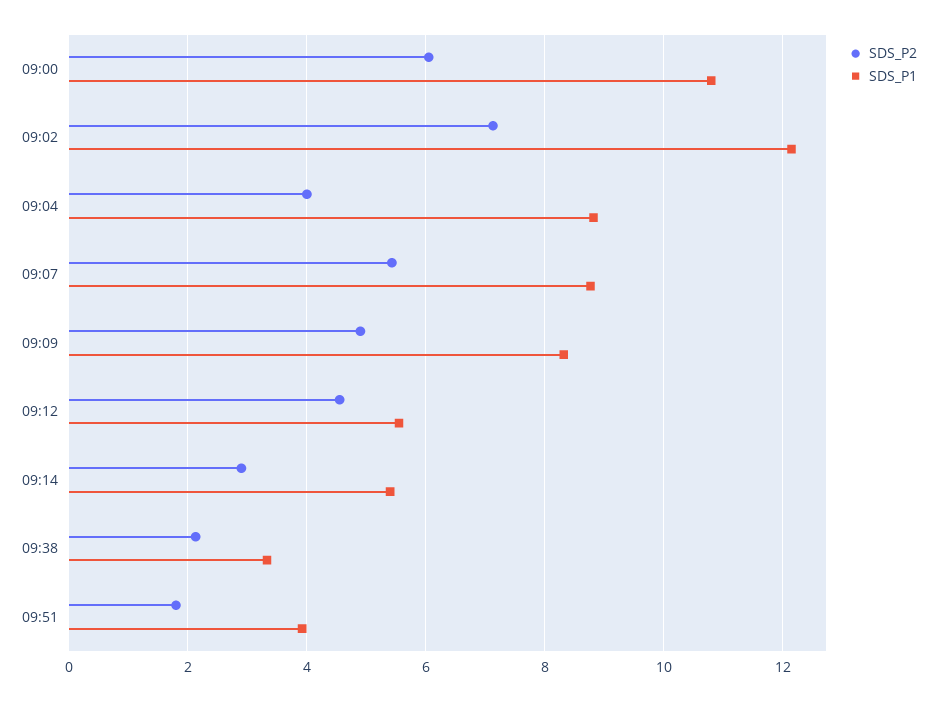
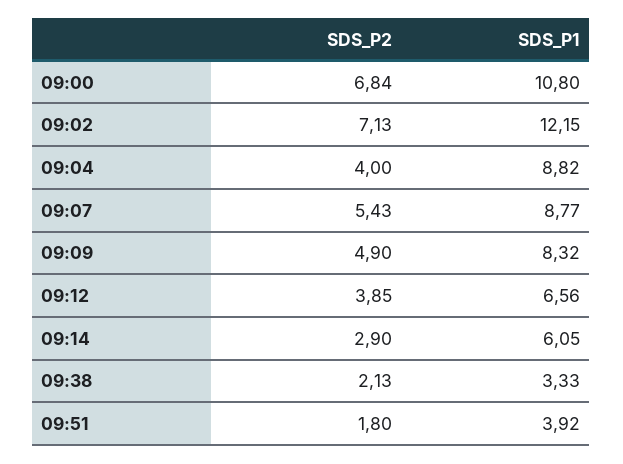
SDS_P2, 09:00: 6 -> 6.84
SDS_P2, 09:12: 4.6 -> 3.85
SDS_P1, 09:12: 5.6 -> 6.56
SDS_P1, 09:14: 5.4 -> 6.05

